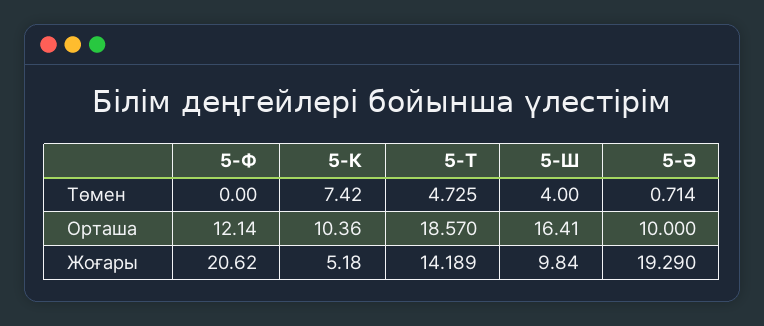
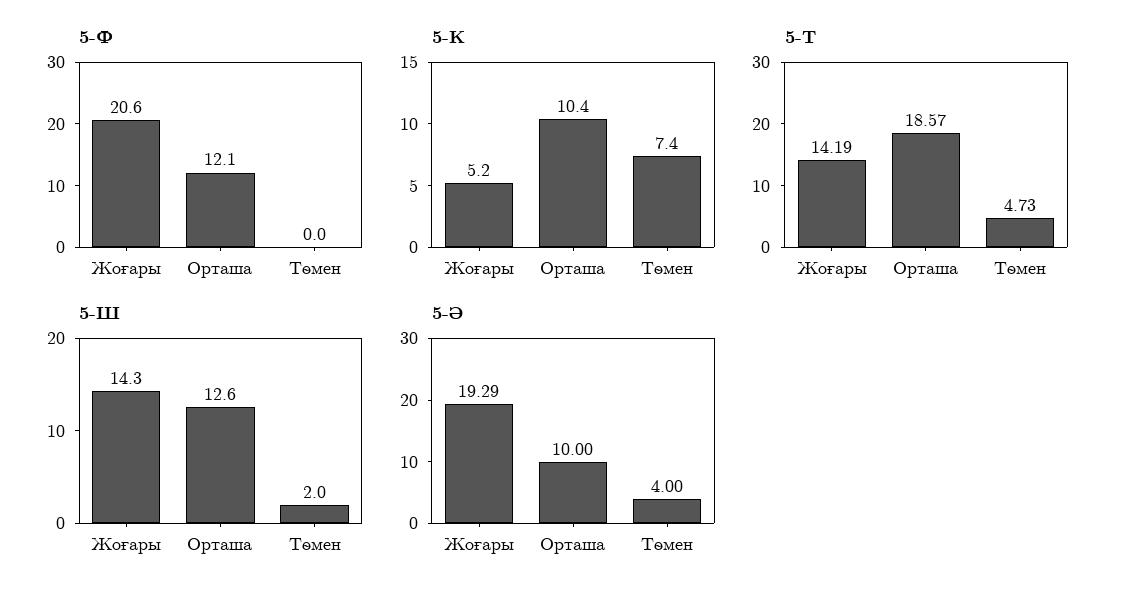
5-Ш, Төмен: 4 -> 2
5-Ә, Төмен: 0.714 -> 4
5-Ш, Орташа: 16.41 -> 12.6
5-Ш, Жоғары: 9.84 -> 14.3

